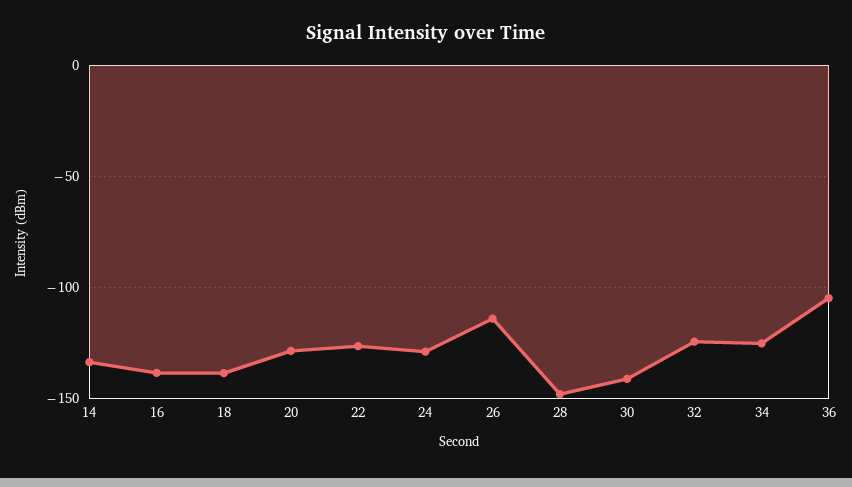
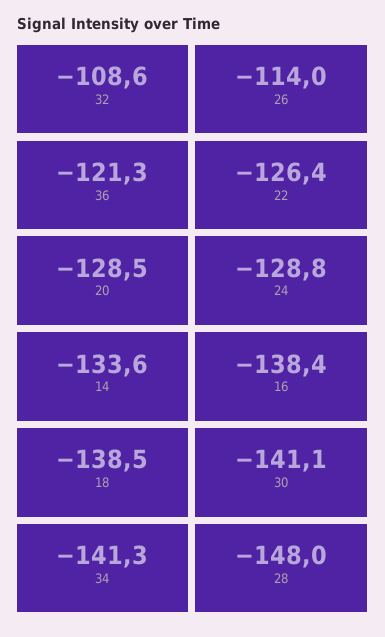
32: -125 -> -108.6
34: -125 -> -141.3
36: -105 -> -121.3

